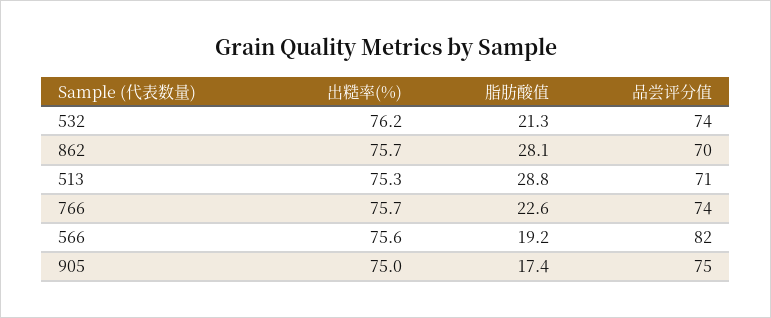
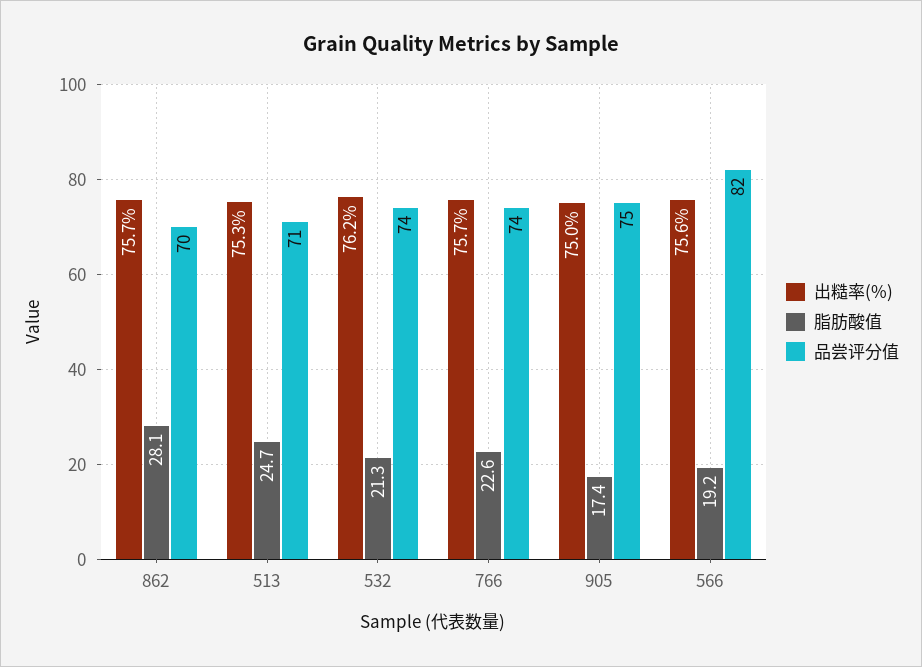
脂肪酸值, 513: 28.8 -> 24.7

